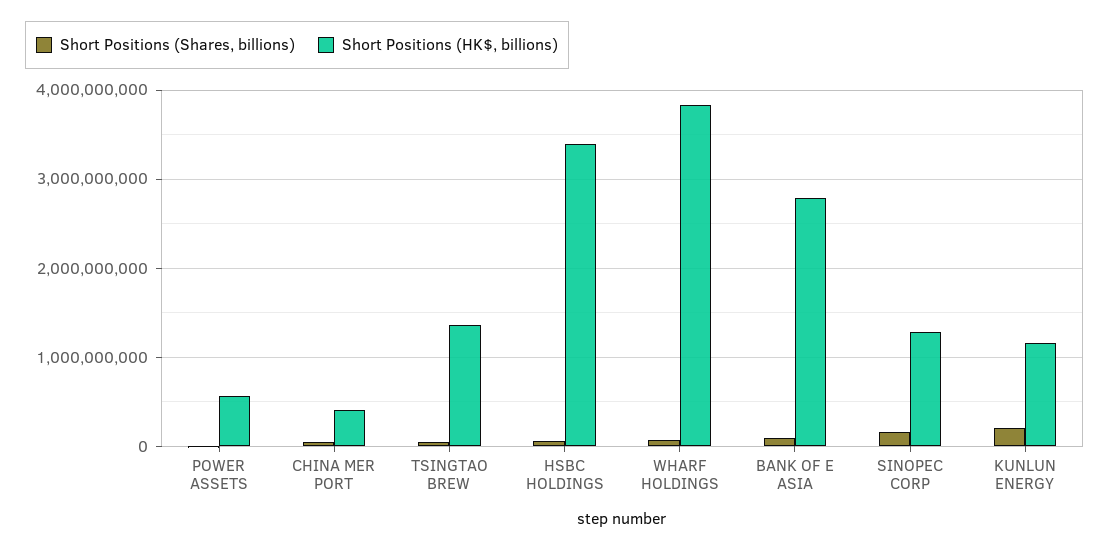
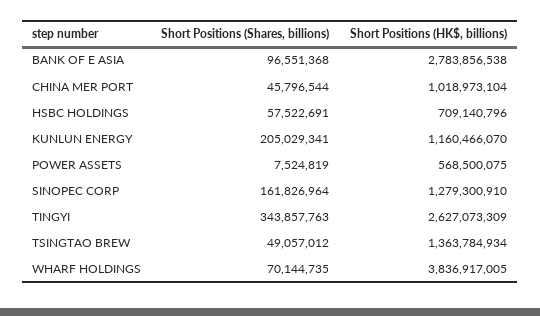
Short Positions (HK$, billions), CHINA MER PORT: 400000000 -> 1018973104
Short Positions (HK$, billions), HSBC HOLDINGS: 3400000000 -> 709140796
Short Positions (Shares, billions), TINGYI: none -> 343857763
Short Positions (HK$, billions), TINGYI: none -> 2627073309

